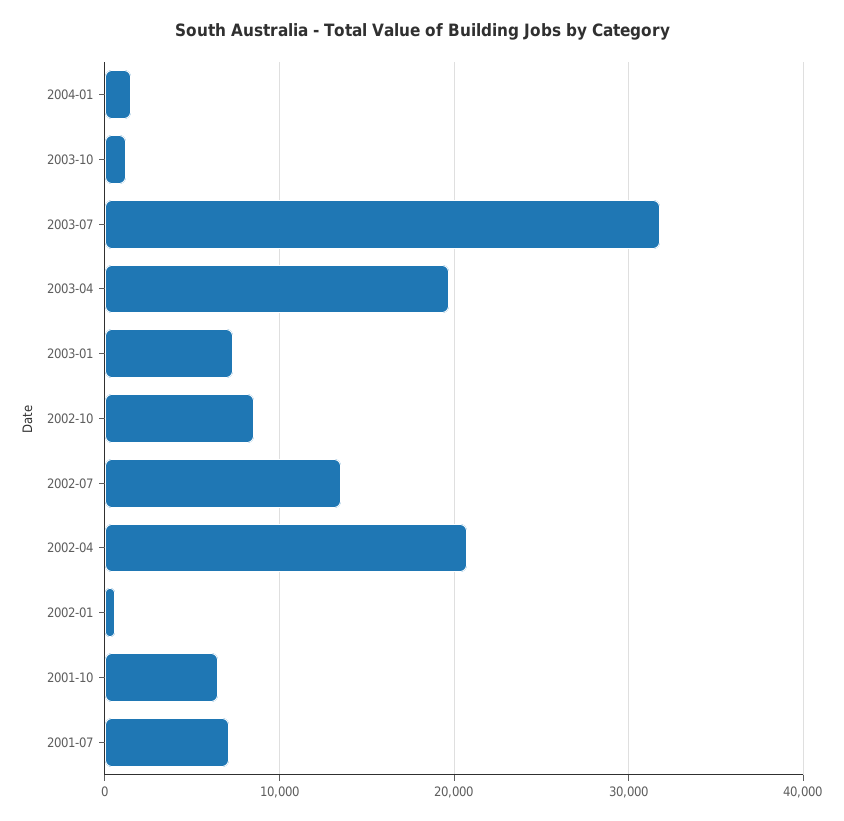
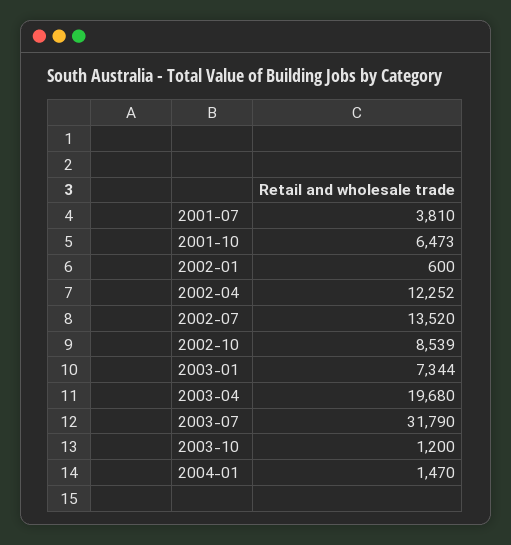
2002-04: 21000 -> 12252
2001-07: 7000 -> 3810

